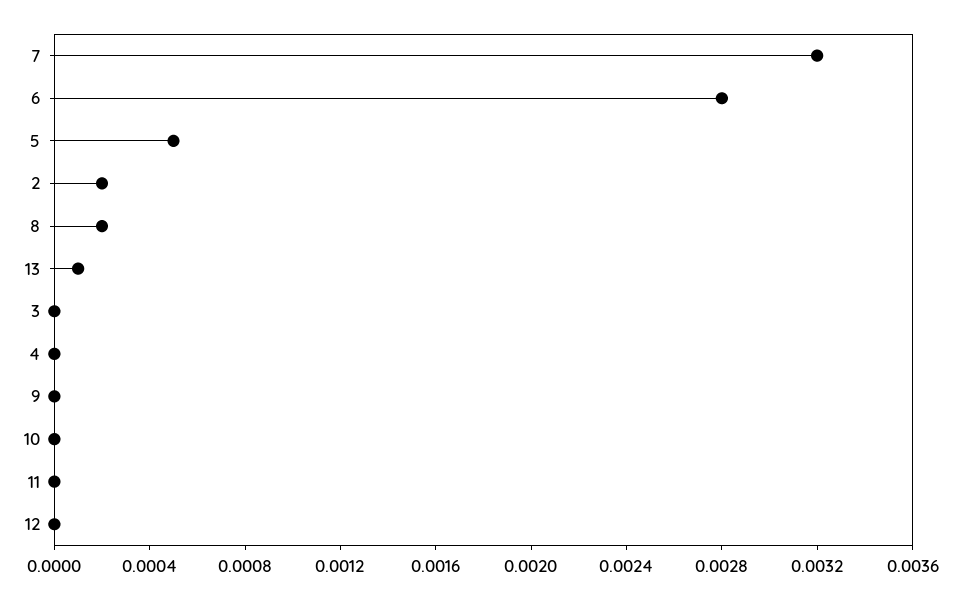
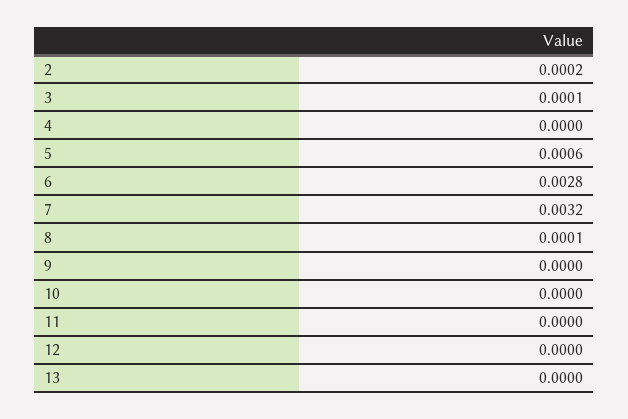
5: 0.0005 -> 0.0006
8: 0.0002 -> 0.0001
13: 0.0001 -> 0
3: 0 -> 0.0001

